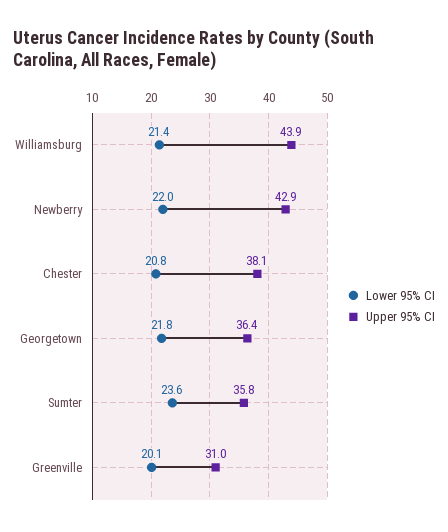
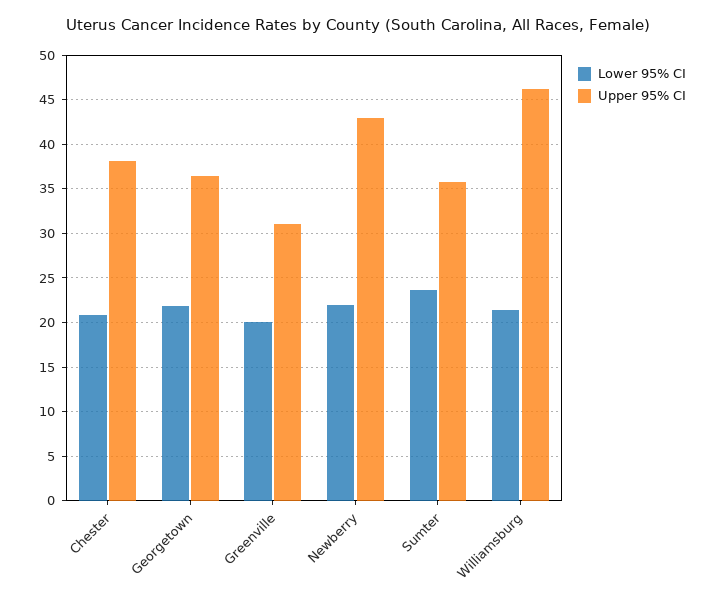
Upper 95% CI, Williamsburg: 43.9 -> 46

